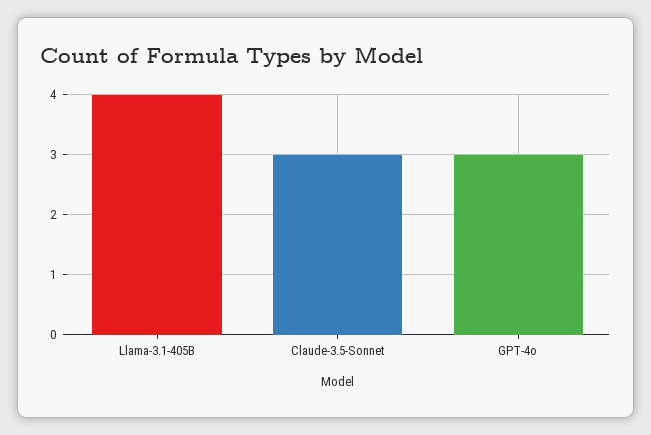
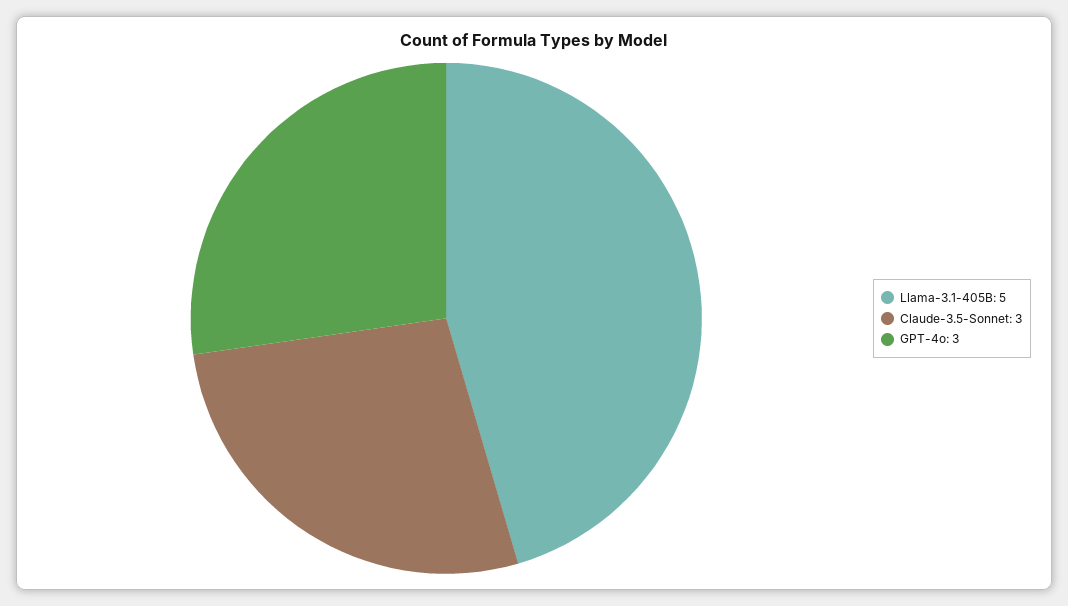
Llama-3.1-405B: 4 -> 5

